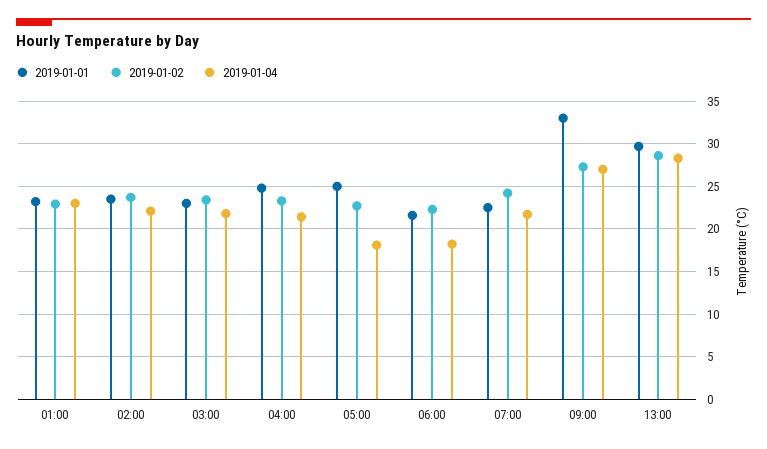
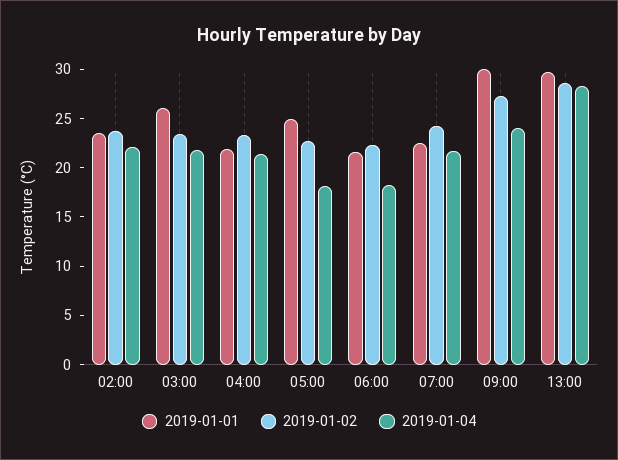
2019-01-01, 01:00: 23 -> none
2019-01-02, 01:00: 23 -> none
2019-01-04, 01:00: 23 -> none
2019-01-01, 03:00: 23 -> 26
2019-01-01, 04:00: 25 -> 22
2019-01-01, 09:00: 33 -> 30
2019-01-04, 09:00: 27 -> 24

